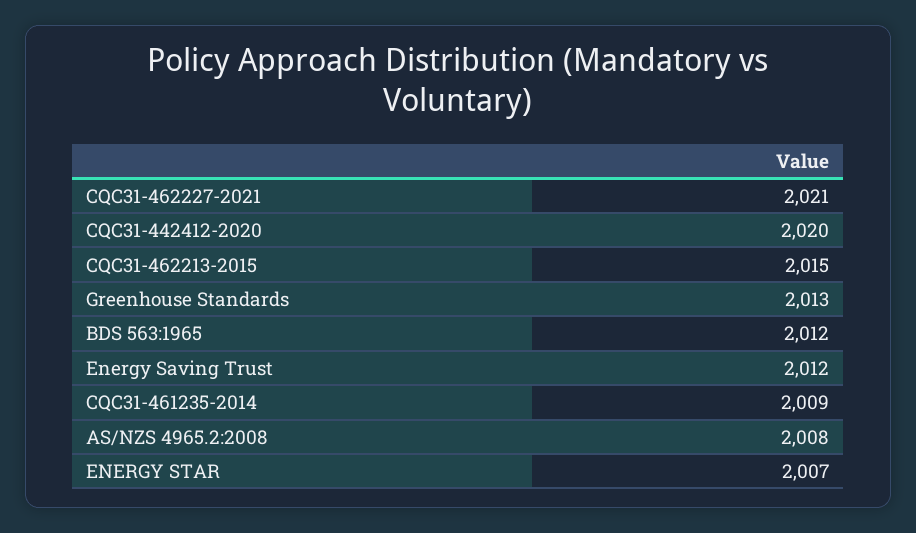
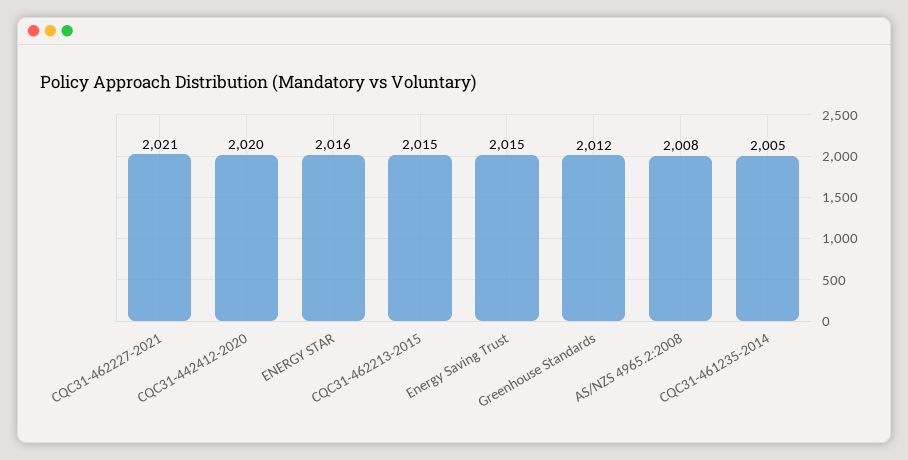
Greenhouse Standards: 2013 -> 2012
BDS 563:1965: 2012 -> none
Energy Saving Trust: 2012 -> 2015
CQC31-461235-2014: 2009 -> 2005
ENERGY STAR: 2007 -> 2016

